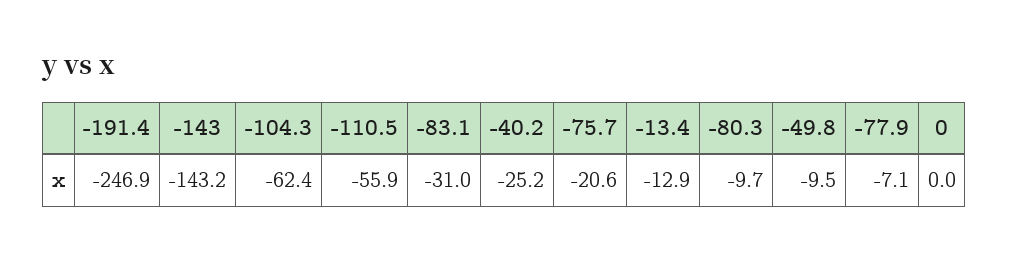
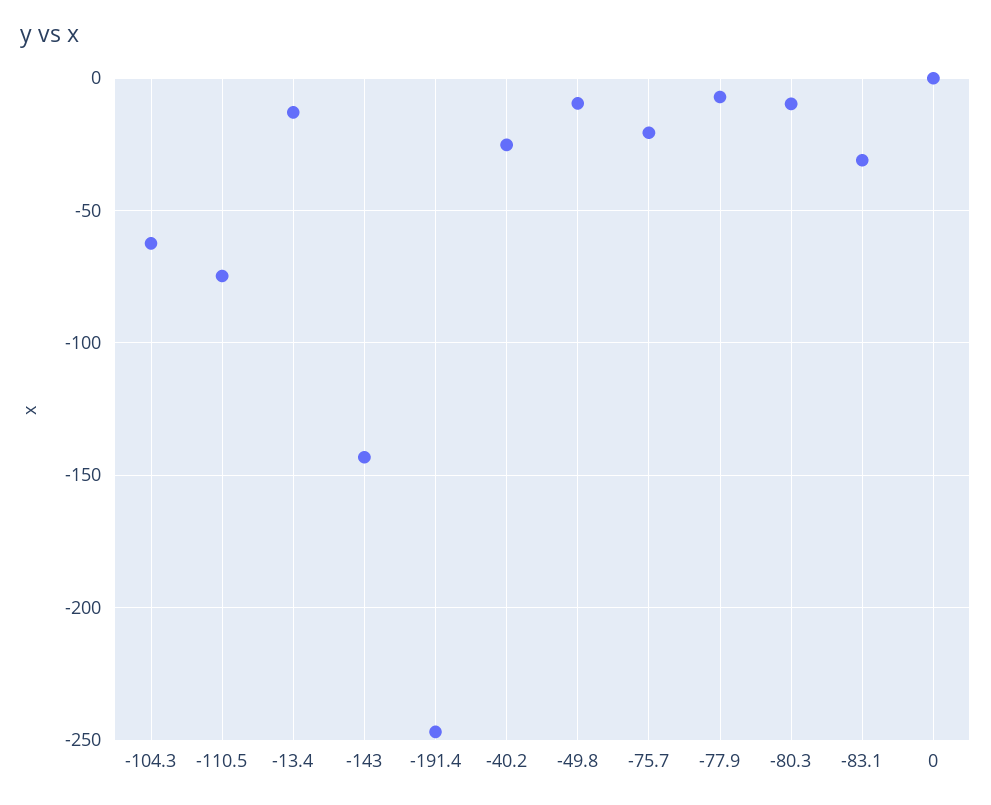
-110.5: -55.9 -> -75

